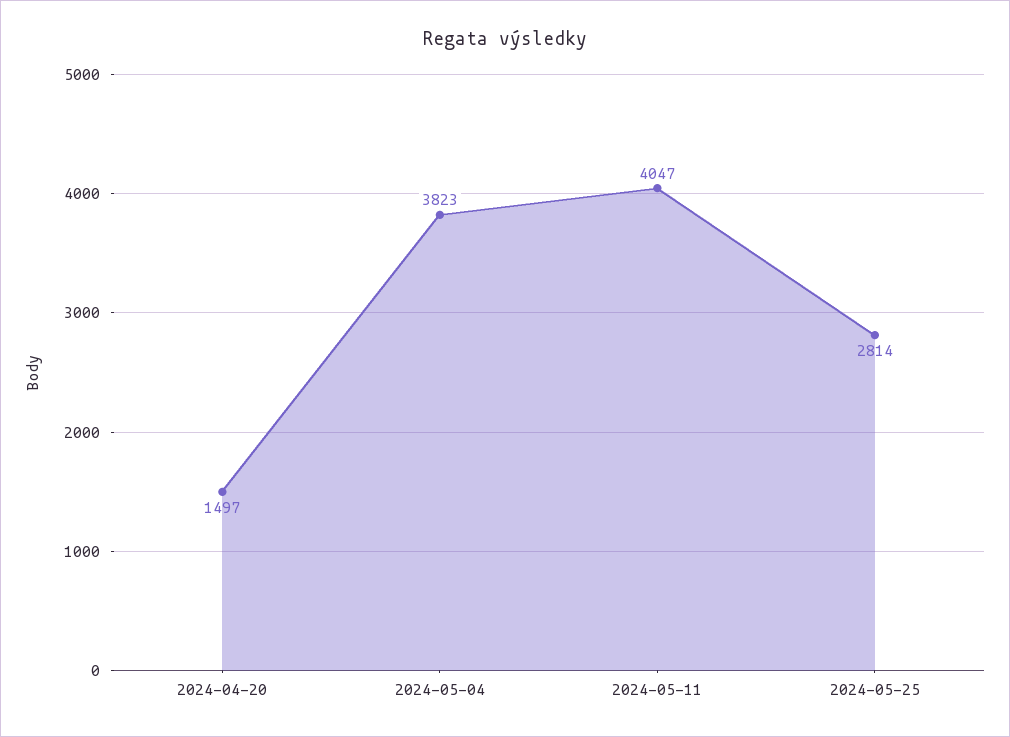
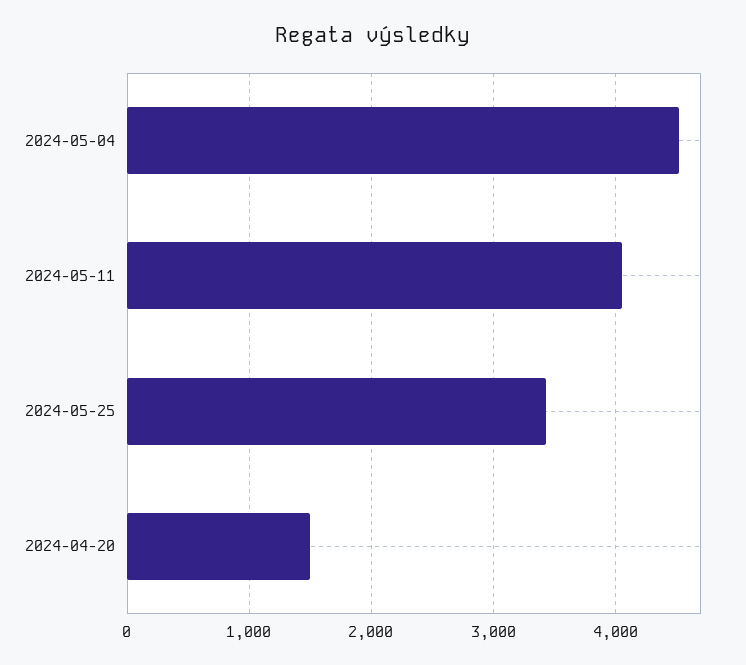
2024-05-04: 3823 -> 4500
2024-05-25: 2814 -> 3400

